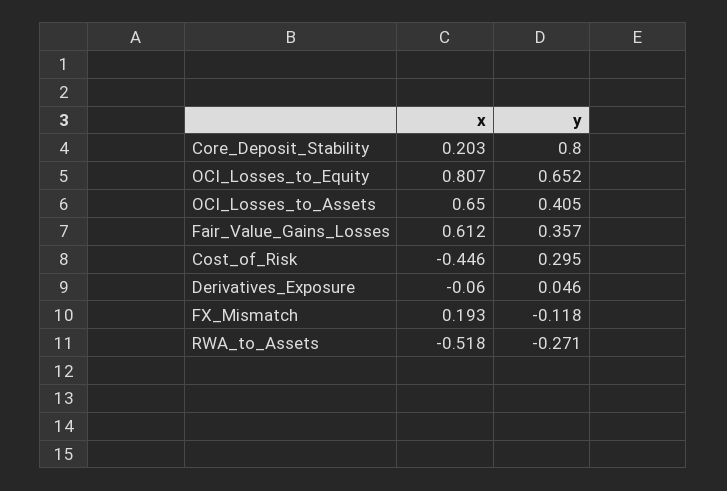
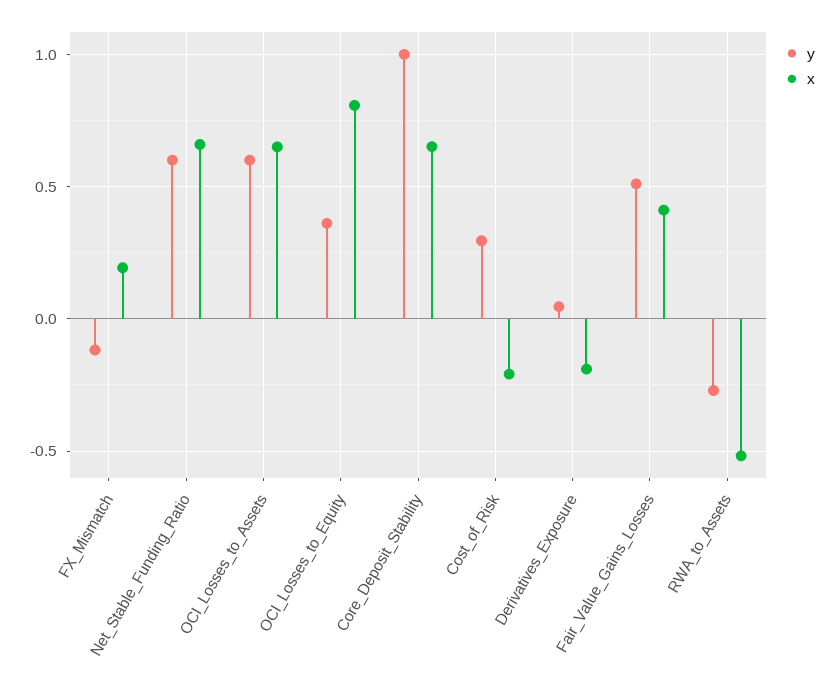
x, Core_Deposit_Stability: 0.203 -> 0.65
y, Core_Deposit_Stability: 0.8 -> 1
y, OCI_Losses_to_Equity: 0.652 -> 0.35
y, OCI_Losses_to_Assets: 0.405 -> 0.6
x, Fair_Value_Gains_Losses: 0.612 -> 0.4
y, Fair_Value_Gains_Losses: 0.357 -> 0.5
x, Cost_of_Risk: -0.446 -> -0.2
x, Derivatives_Exposure: -0.06 -> -0.2
y, Net_Stable_Funding_Ratio: none -> 0.6
x, Net_Stable_Funding_Ratio: none -> 0.65

